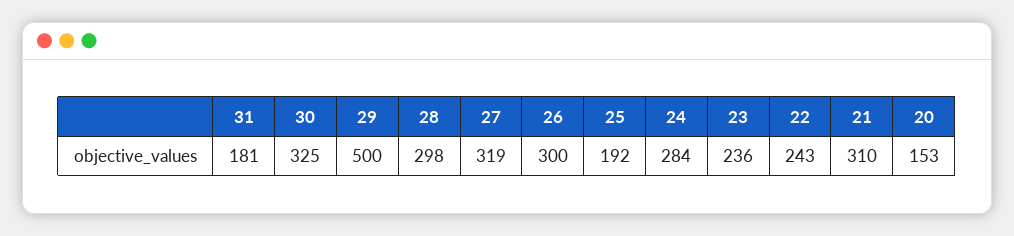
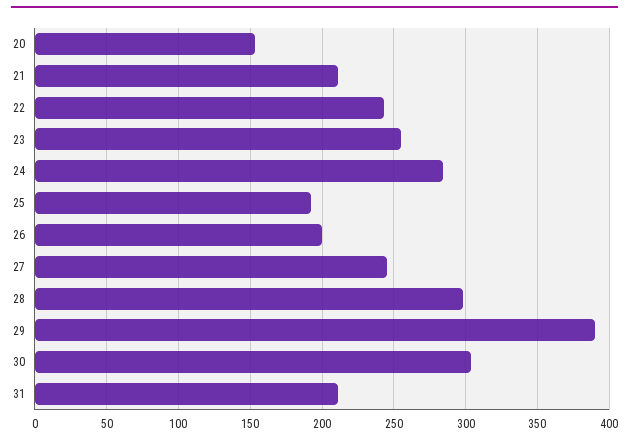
31: 181 -> 210
30: 325 -> 305
29: 500 -> 390
27: 319 -> 245
26: 300 -> 200
23: 236 -> 255
21: 310 -> 210

